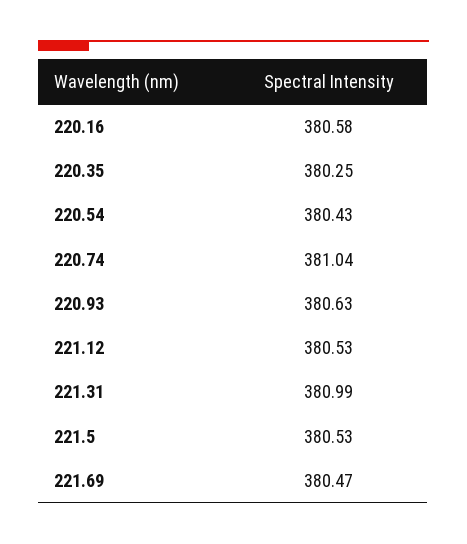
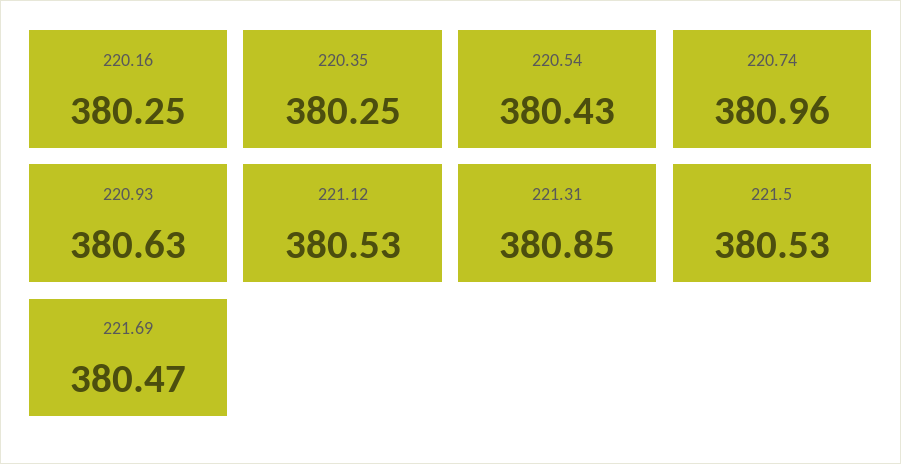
220.16: 380.58 -> 380.25
220.74: 381.04 -> 380.96
221.31: 380.99 -> 380.85

